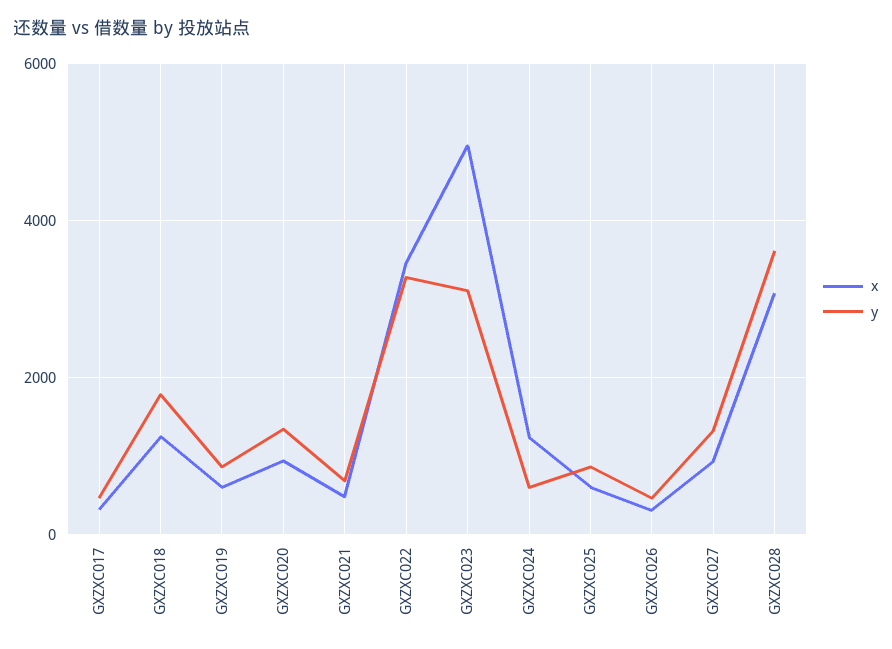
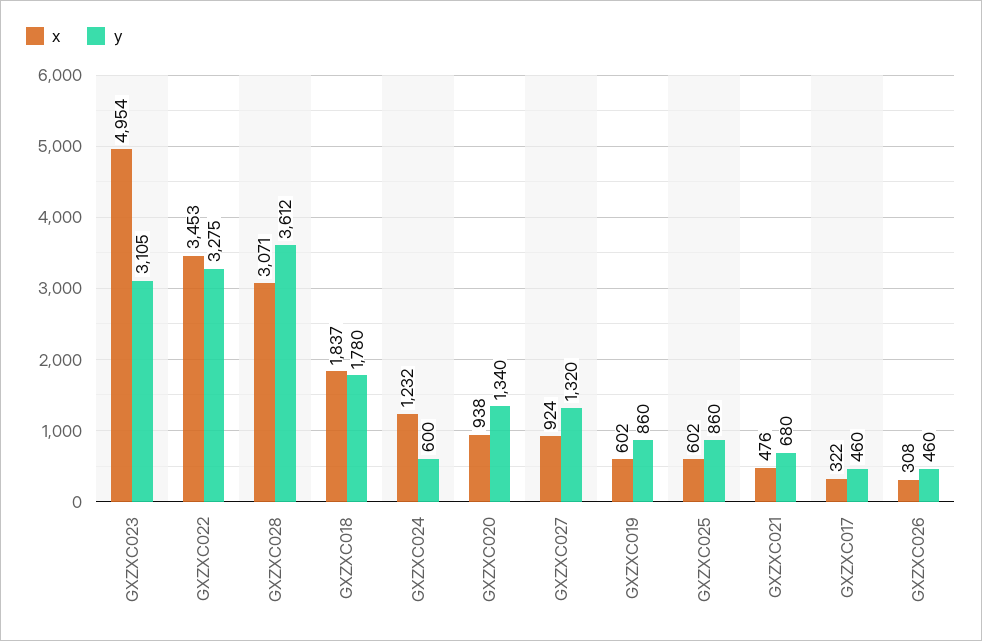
x, GXZXC018: 1200 -> 1837

